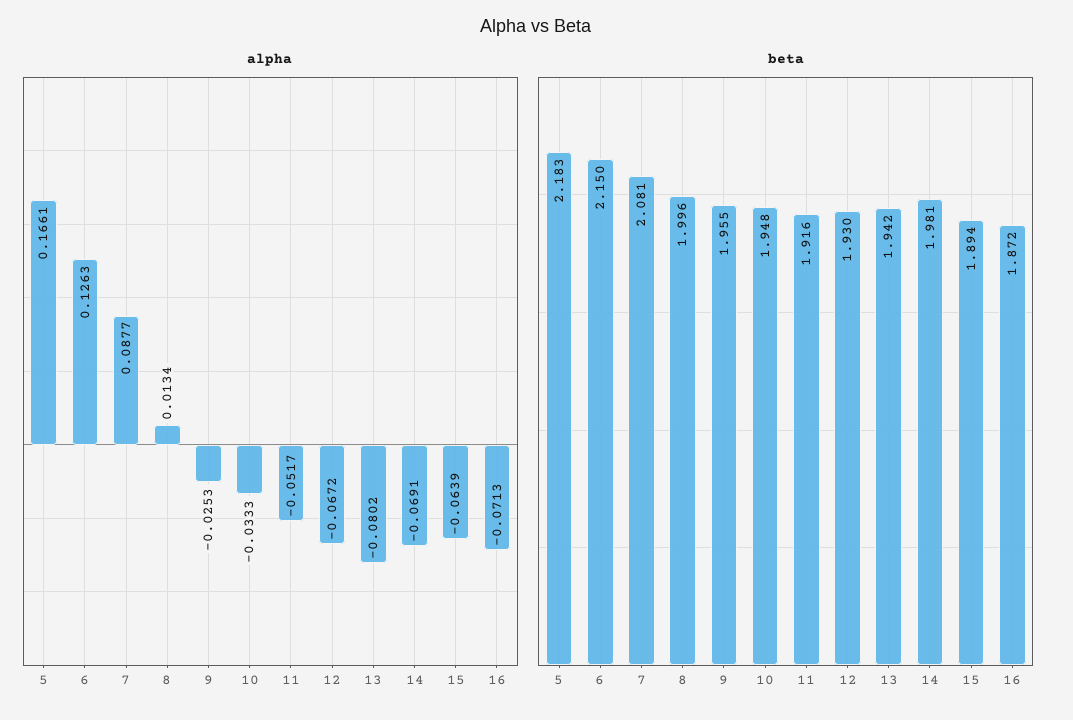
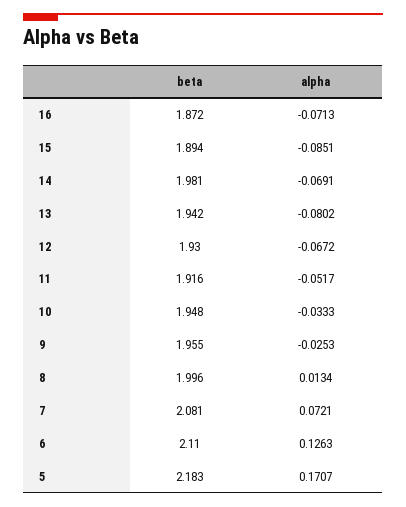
alpha, 5: 0.1661 -> 0.1707
alpha, 7: 0.0877 -> 0.0721
alpha, 15: -0.0639 -> -0.0851
beta, 6: 2.15 -> 2.11

